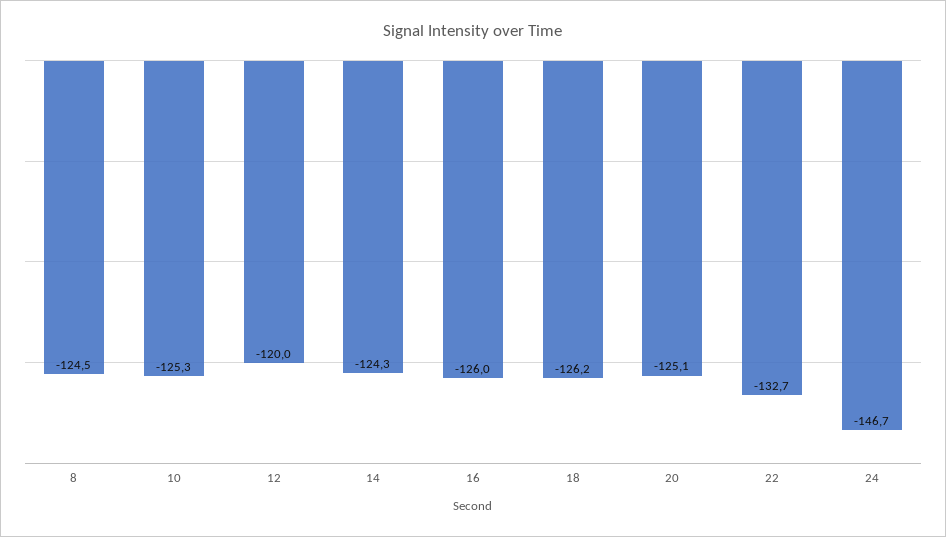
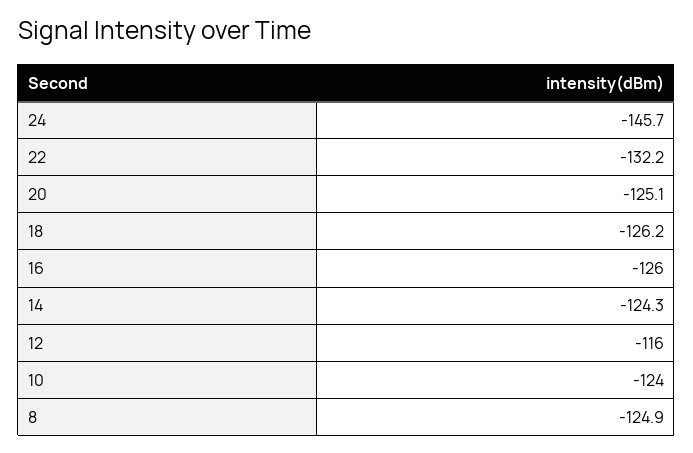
8: -124.5 -> -124.9
10: -125.3 -> -124
12: -120 -> -116
22: -132.7 -> -132.2
24: -146.7 -> -145.7

